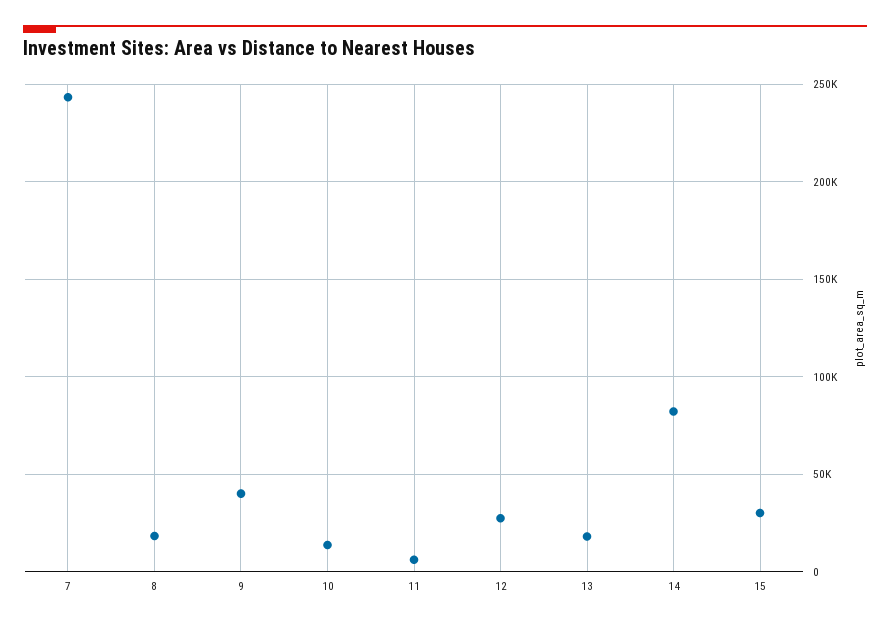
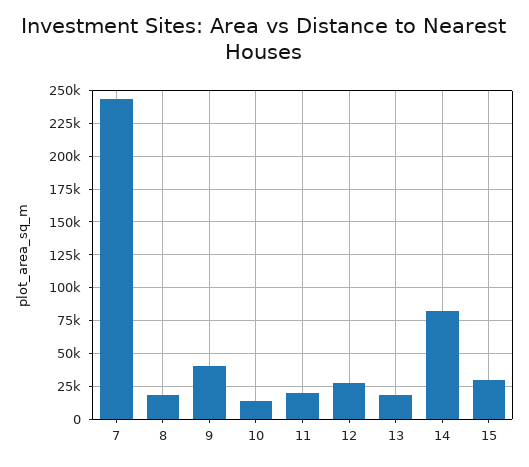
11: 5000 -> 20000

